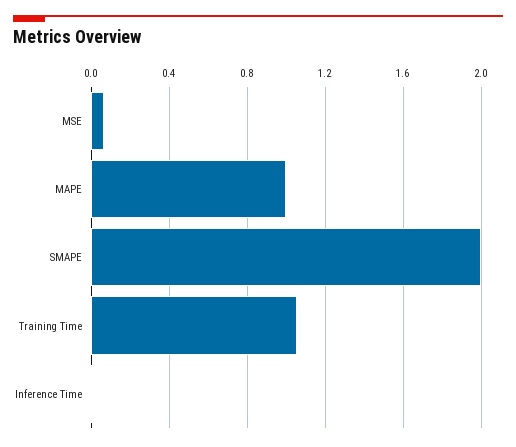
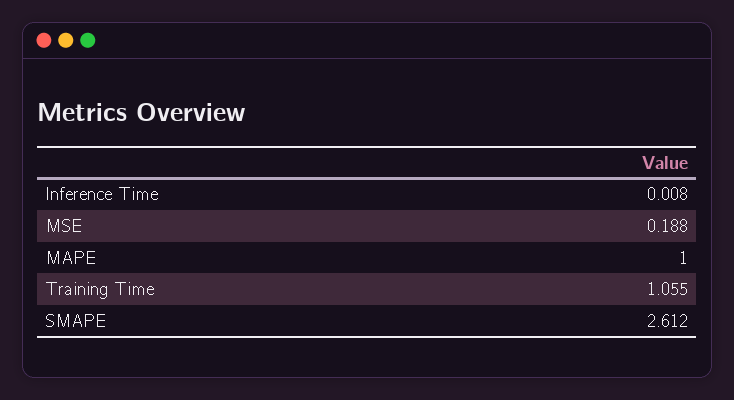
MSE: 0.05 -> 0.188
SMAPE: 2 -> 2.612

